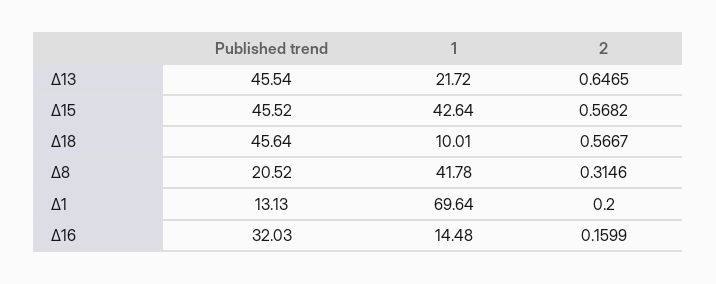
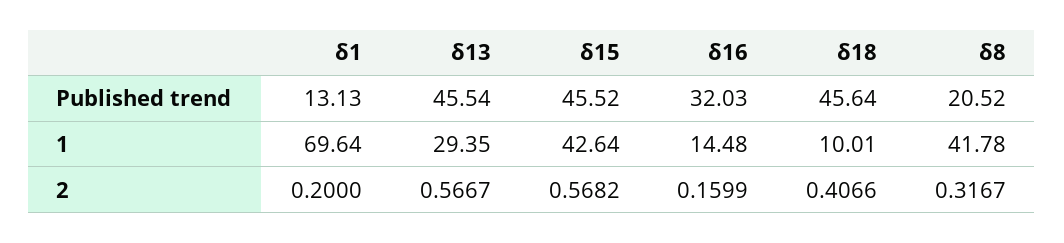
1, Δ13: 21.72 -> 29.35
2, Δ13: 0.6465 -> 0.5667
2, Δ18: 0.5667 -> 0.4066
2, Δ8: 0.3146 -> 0.3167

